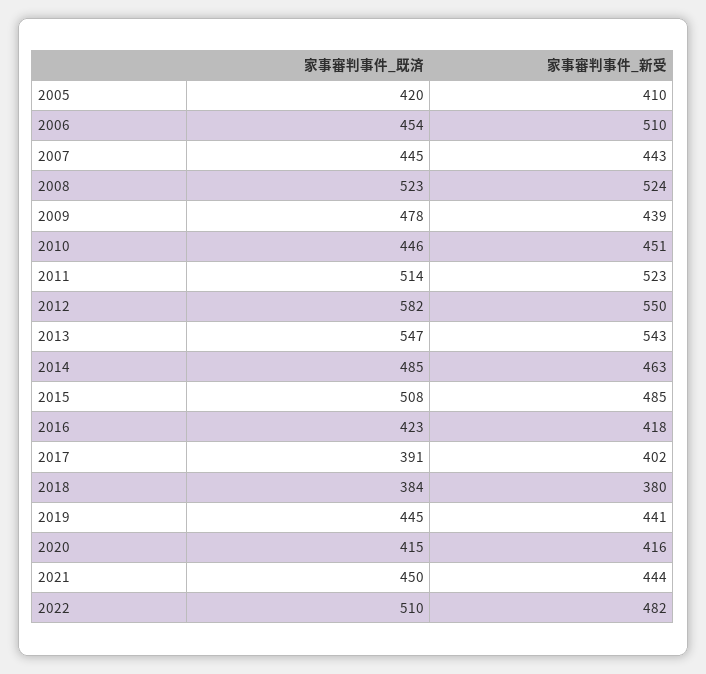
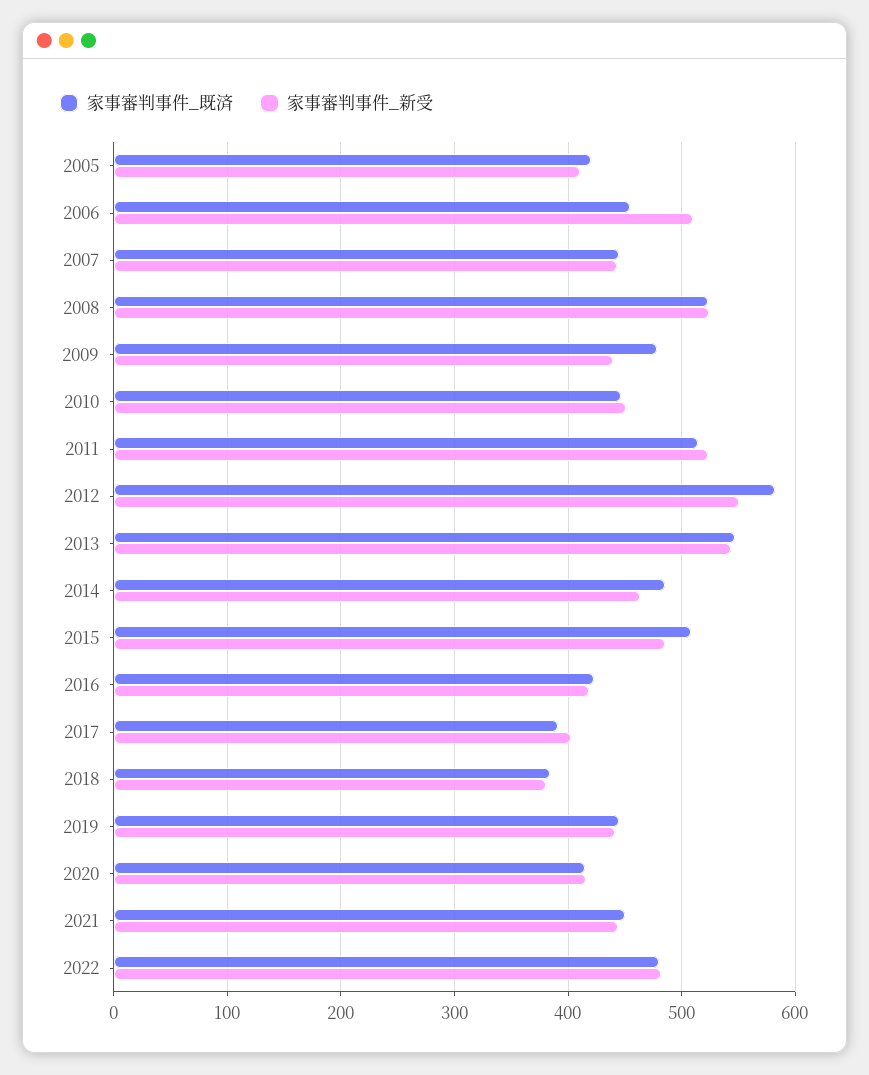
家事審判事件_既済, 2022: 510 -> 480

